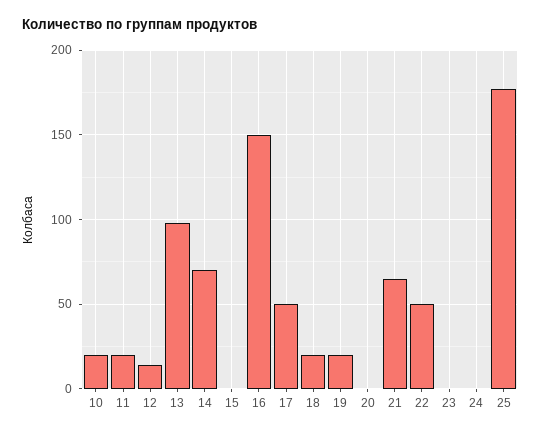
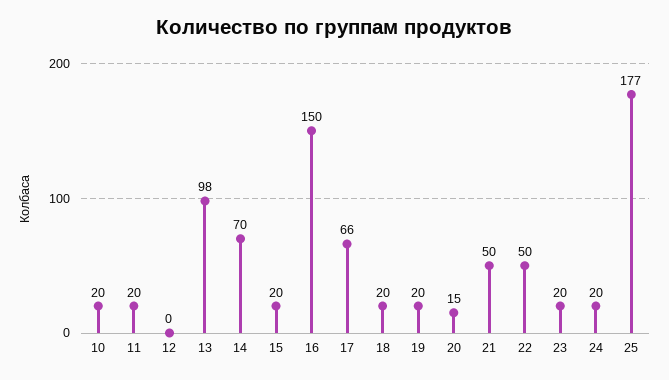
12: 15 -> 0
15: 0 -> 20
17: 50 -> 66
20: 0 -> 15
21: 65 -> 50
23: 0 -> 20
24: 0 -> 20

